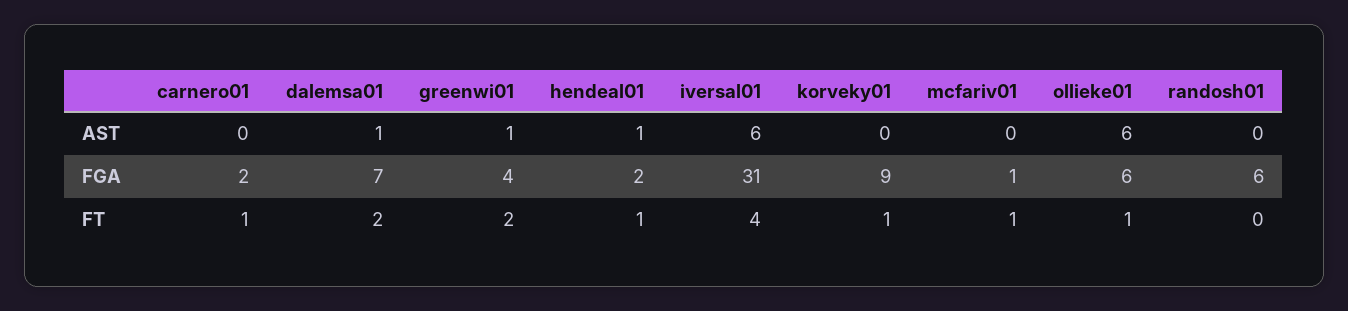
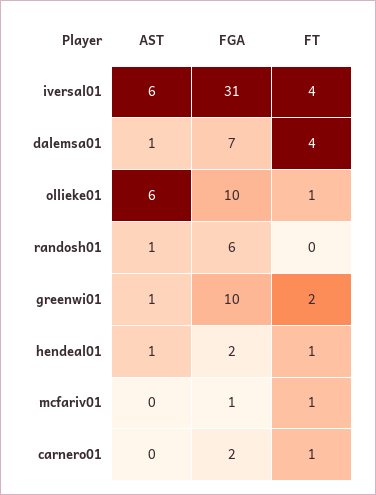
korveky01, AST: 0 -> none
randosh01, AST: 0 -> 1
greenwi01, FGA: 4 -> 10
korveky01, FGA: 9 -> none
ollieke01, FGA: 6 -> 10
dalemsa01, FT: 2 -> 4
korveky01, FT: 1 -> none

